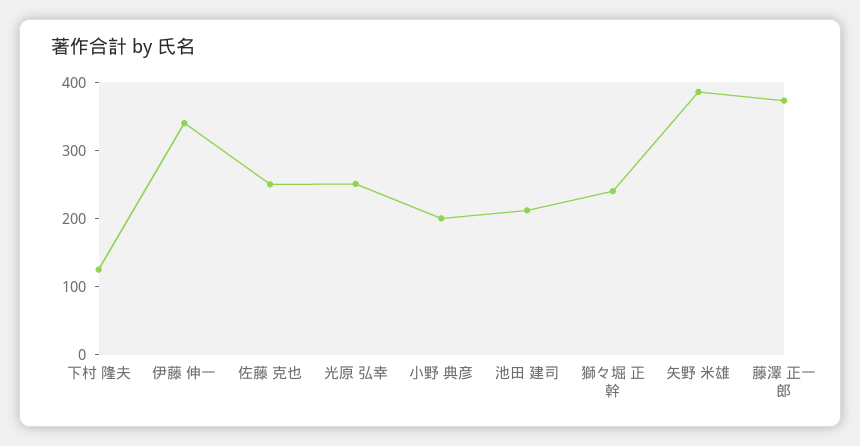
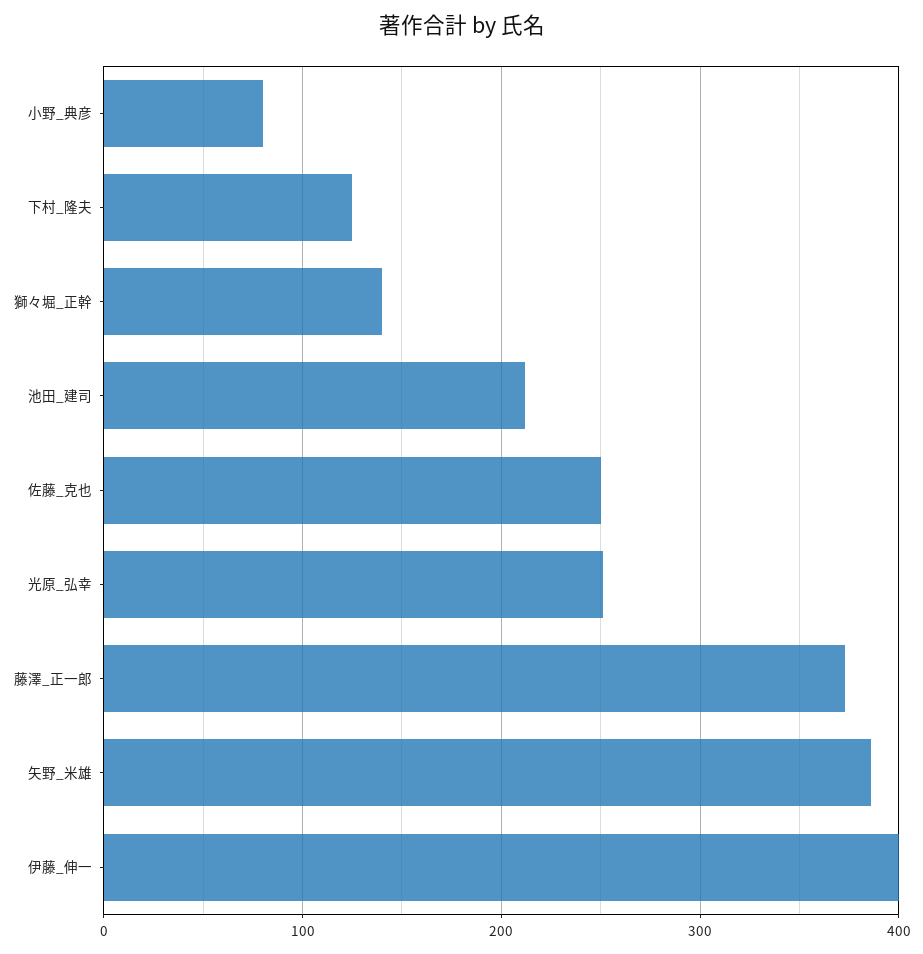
伊藤 伸一: 340 -> 400
小野 典彦: 200 -> 80
獅々堀 正幹: 240 -> 140

